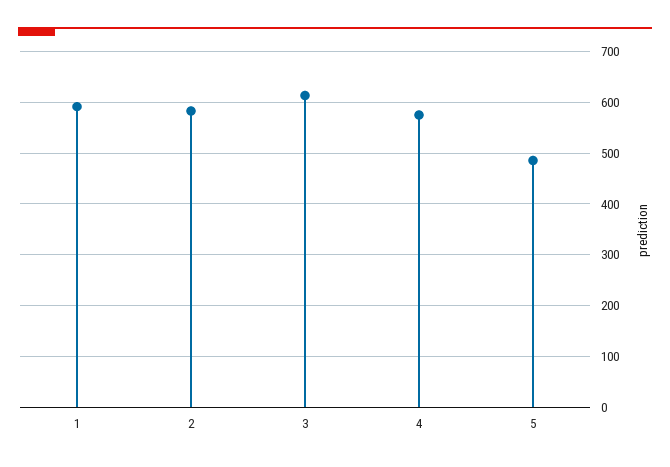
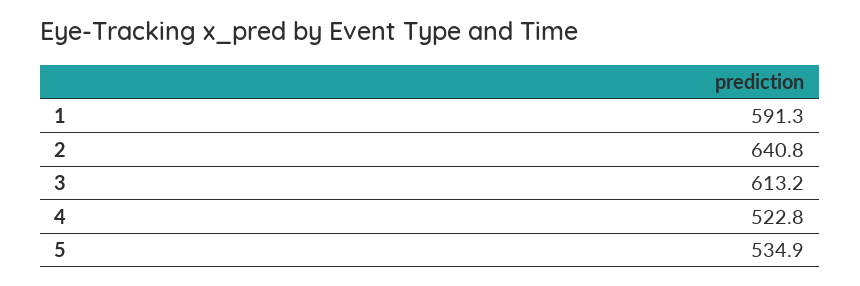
2: 580 -> 640.8
4: 580 -> 522.8
5: 480 -> 534.9

